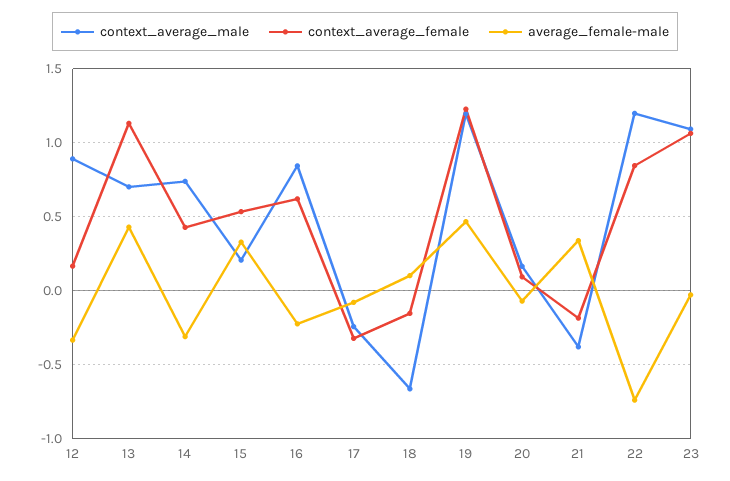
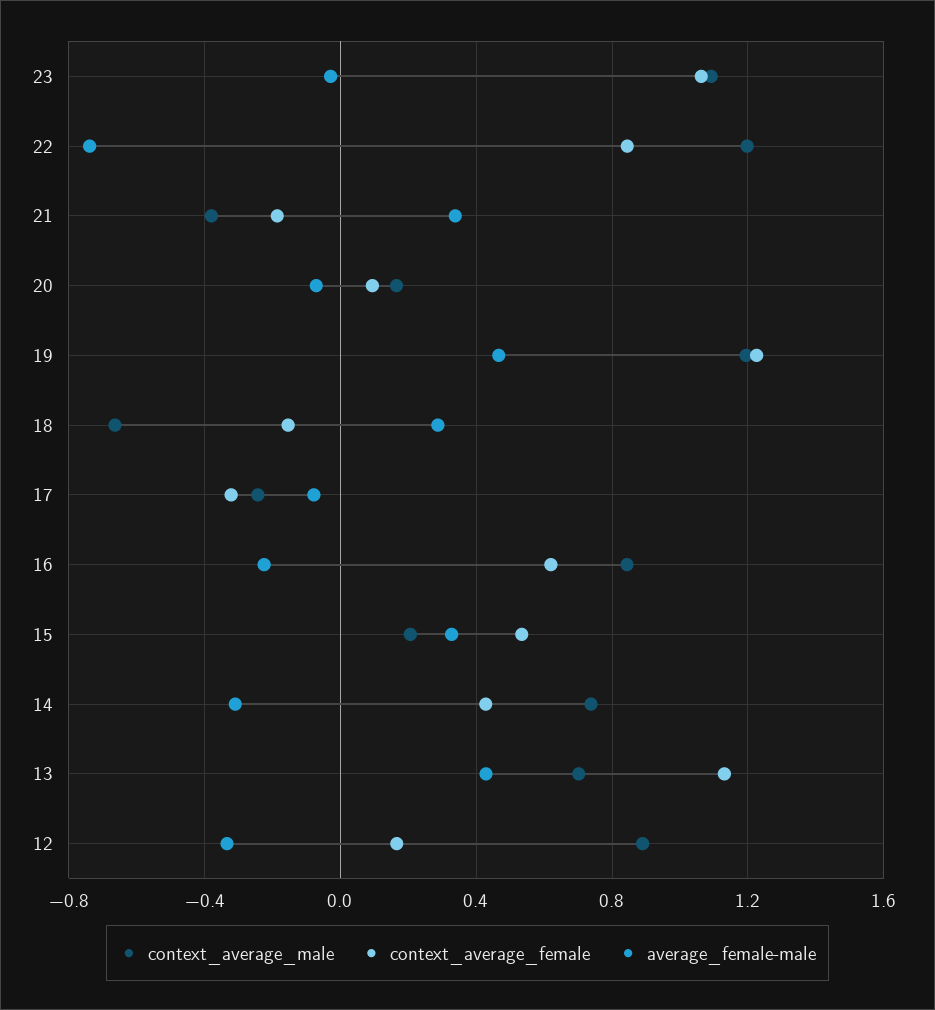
average_female-male, 18: 0.1 -> 0.3

